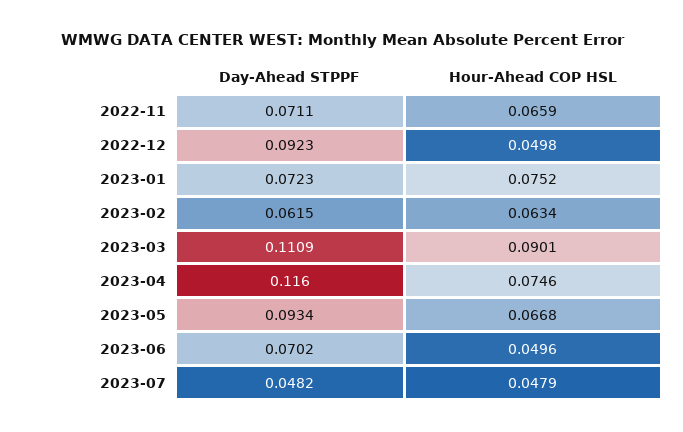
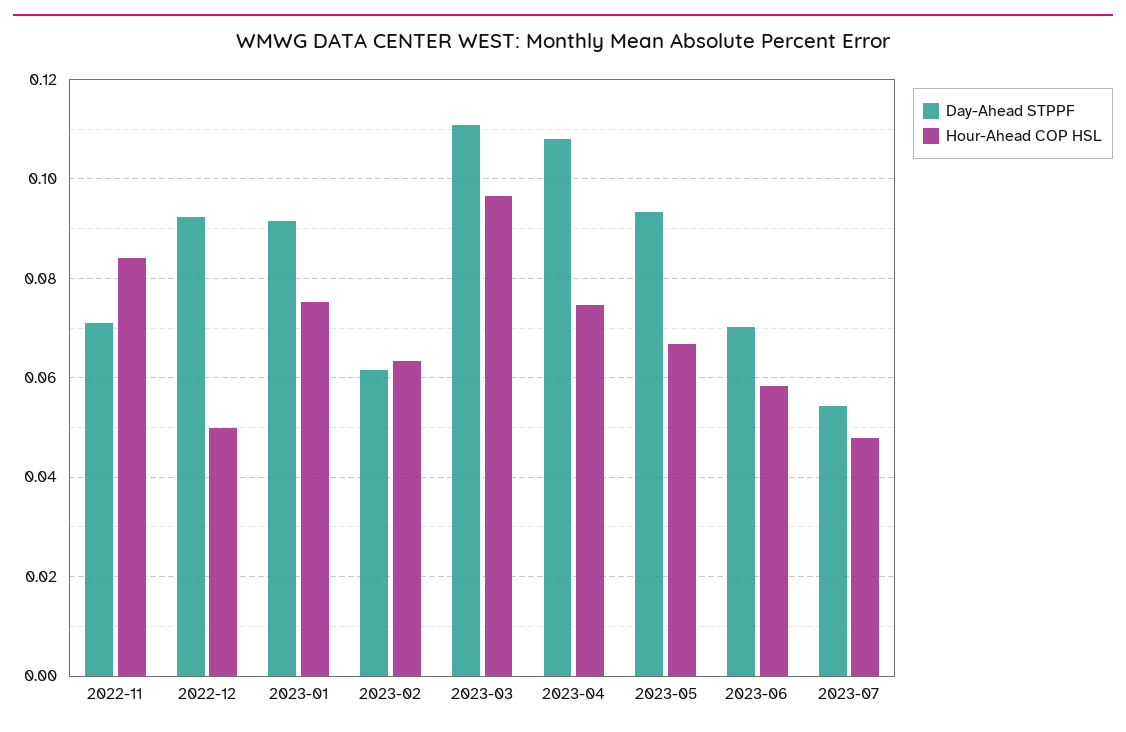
Hour-Ahead COP HSL, 2022-11: 0.0659 -> 0.084
Day-Ahead STPPF, 2023-01: 0.0723 -> 0.092
Hour-Ahead COP HSL, 2023-03: 0.0901 -> 0.096
Day-Ahead STPPF, 2023-04: 0.116 -> 0.108
Hour-Ahead COP HSL, 2023-06: 0.0496 -> 0.058
Day-Ahead STPPF, 2023-07: 0.0482 -> 0.054

